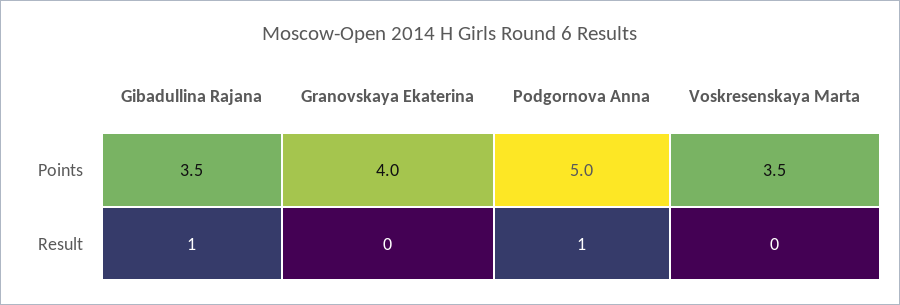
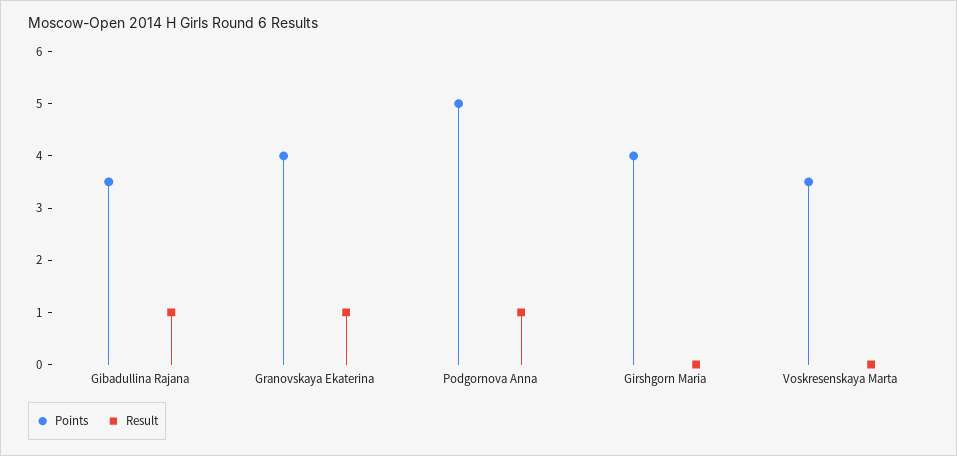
Result, Granovskaya Ekaterina: 0 -> 1
Points, Girshgorn Maria: none -> 4
Result, Girshgorn Maria: none -> 0

